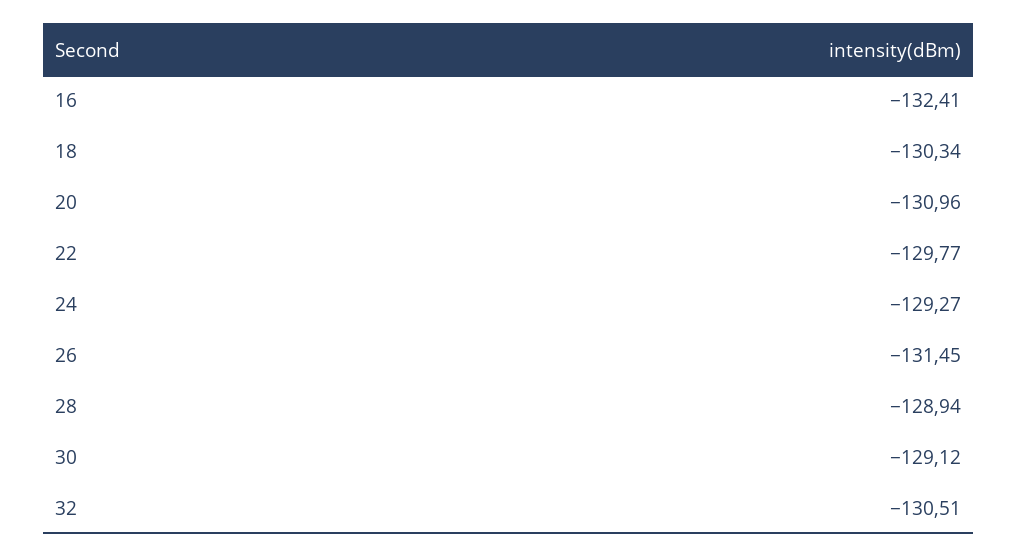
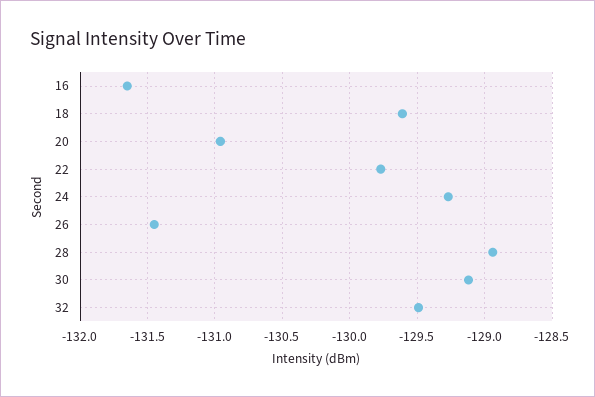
16: -132.41 -> -131.65
18: -130.34 -> -129.6
32: -130.51 -> -129.5

